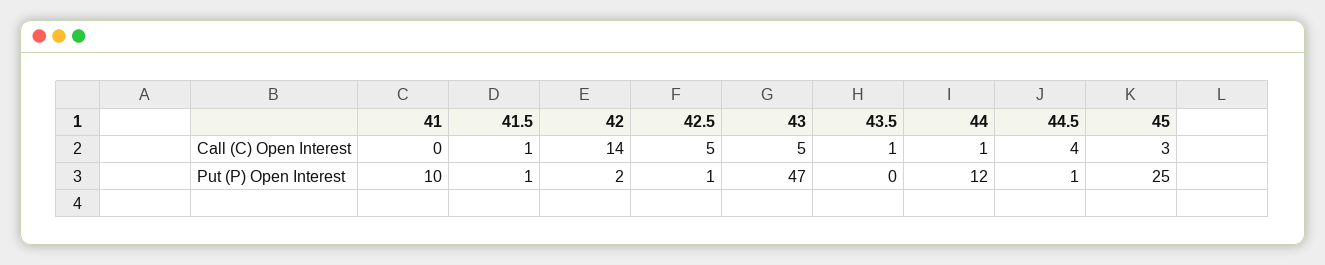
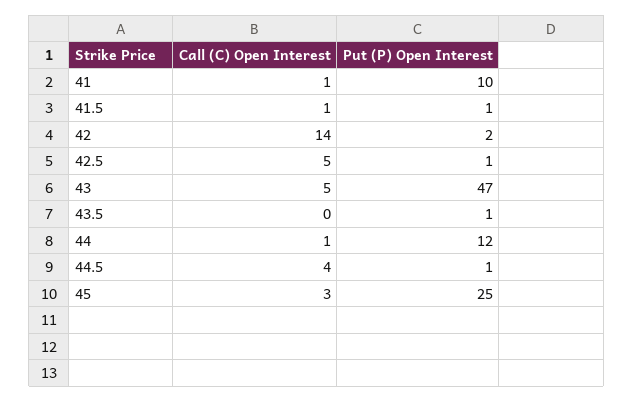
41, Call (C) Open Interest: 0 -> 1
43.5, Call (C) Open Interest: 1 -> 0
43.5, Put (P) Open Interest: 0 -> 1

